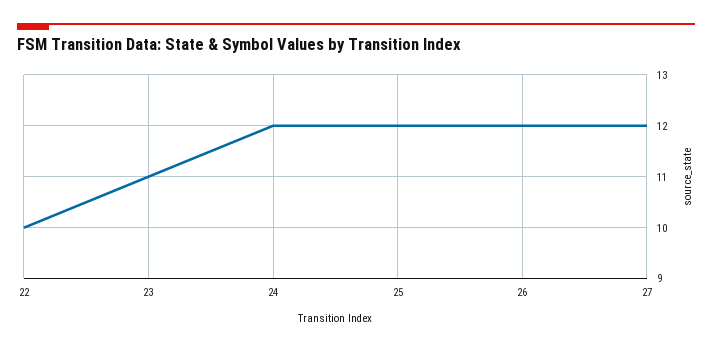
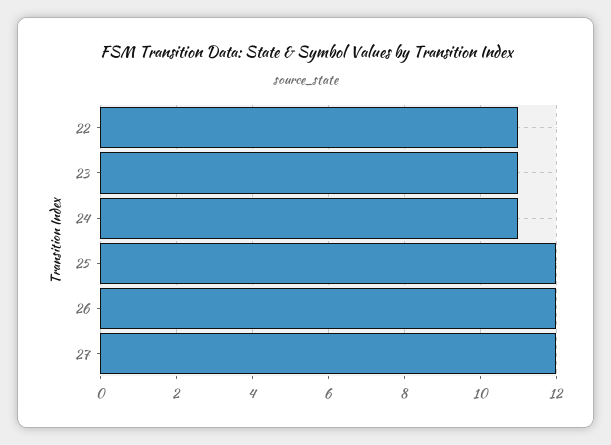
22: 10 -> 11
24: 12 -> 11

